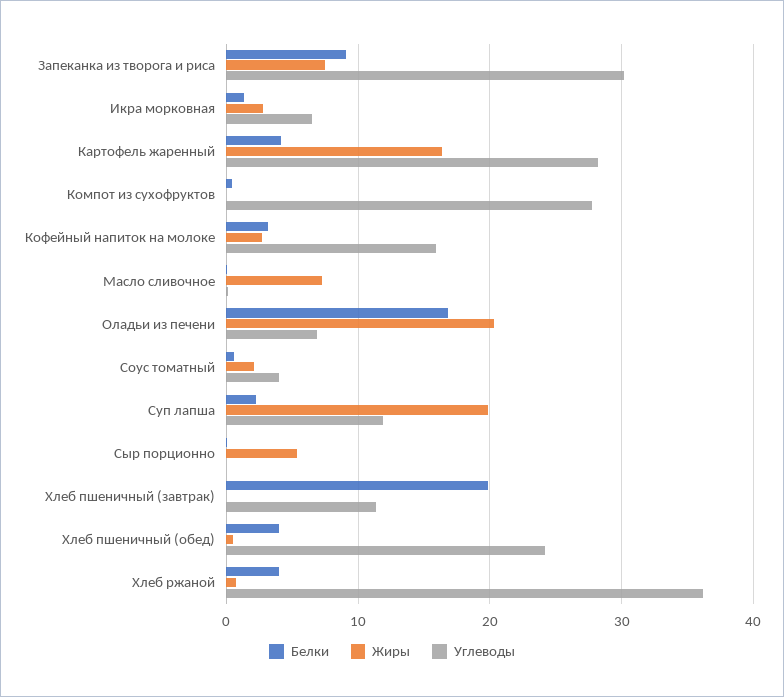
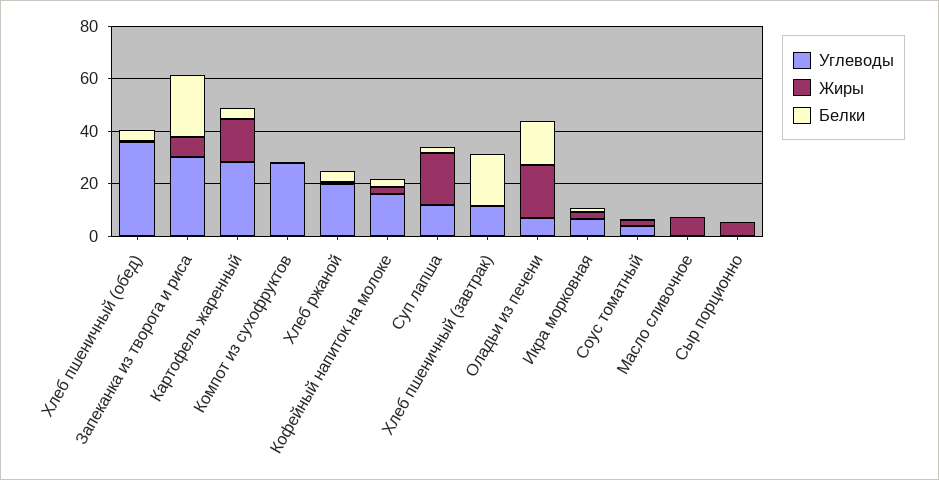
Белки, Запеканка из творога и риса: 9 -> 25
Углеводы, Хлеб пшеничный (обед): 24 -> 35
Углеводы, Хлеб ржаной: 36 -> 20

